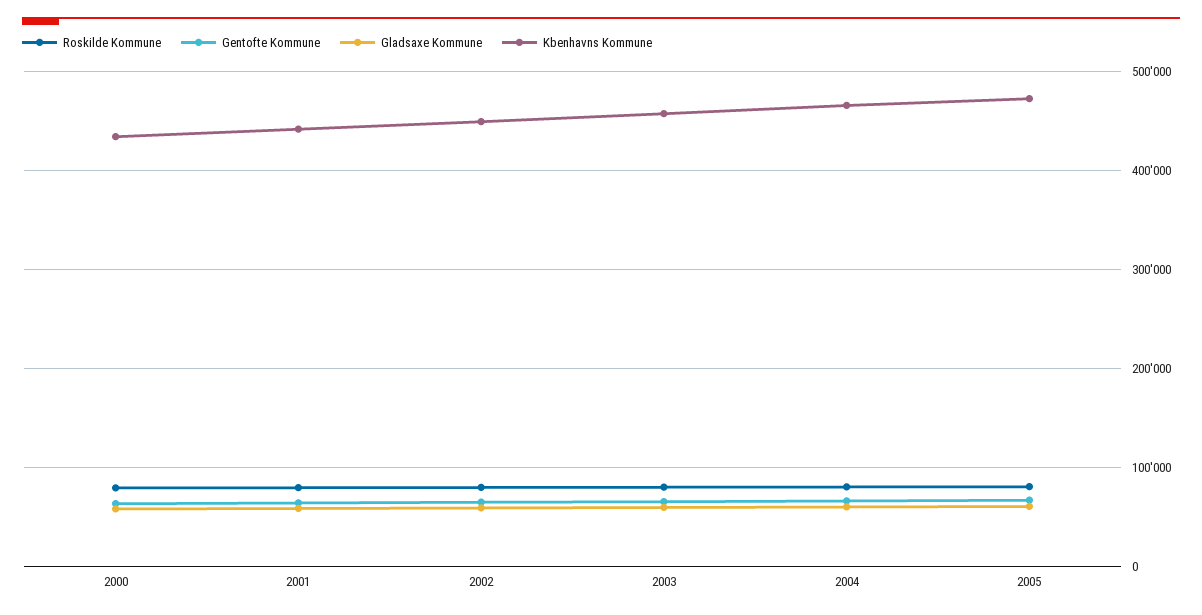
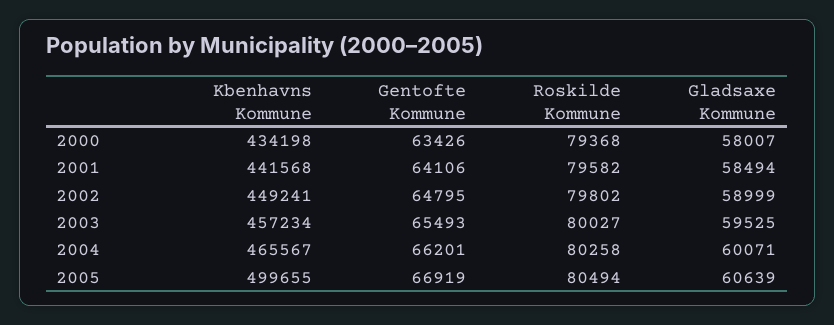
Kbenhavns Kommune, 2005: 470000 -> 499655

